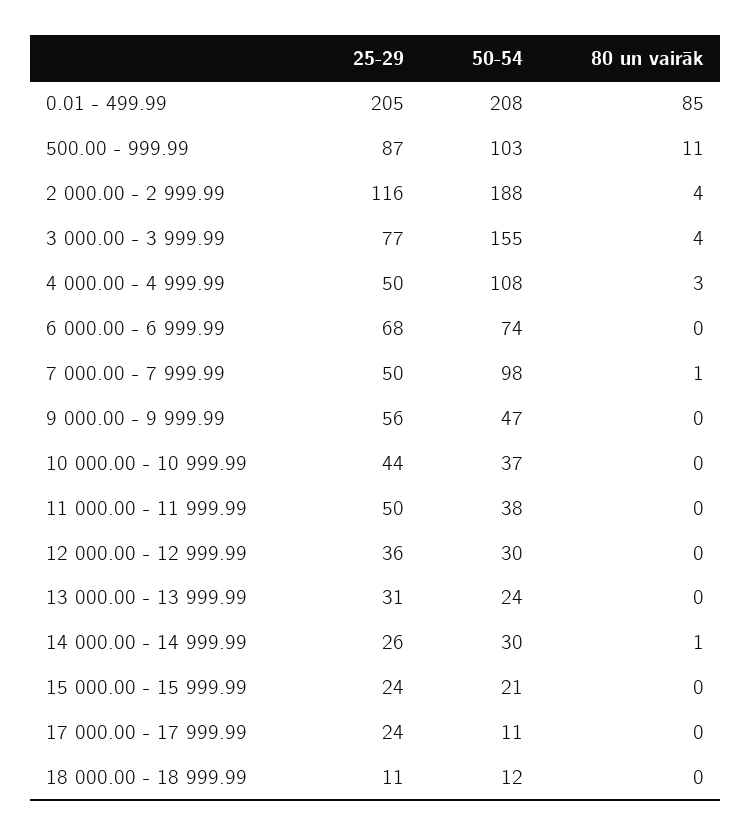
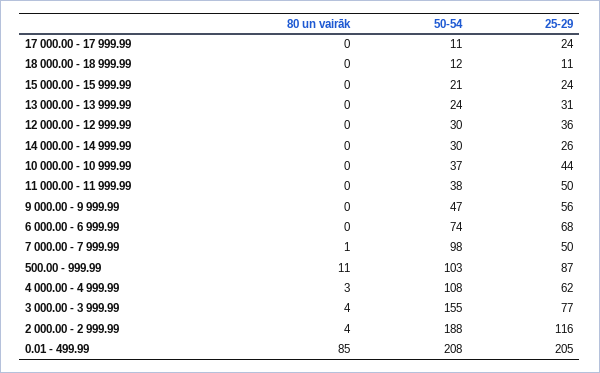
25-29, 4 000.00 - 4 999.99: 50 -> 62
80 un vairāk, 14 000.00 - 14 999.99: 1 -> 0

